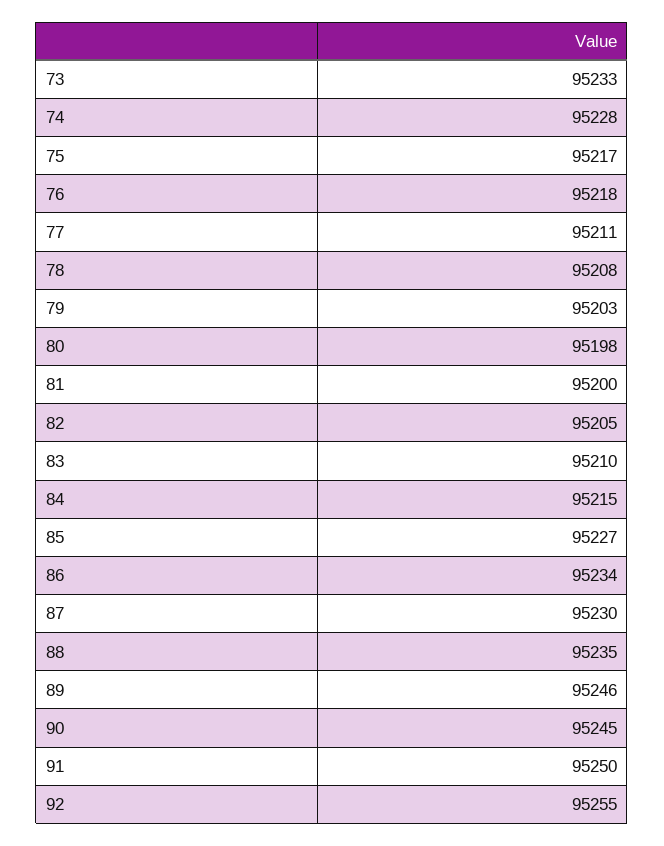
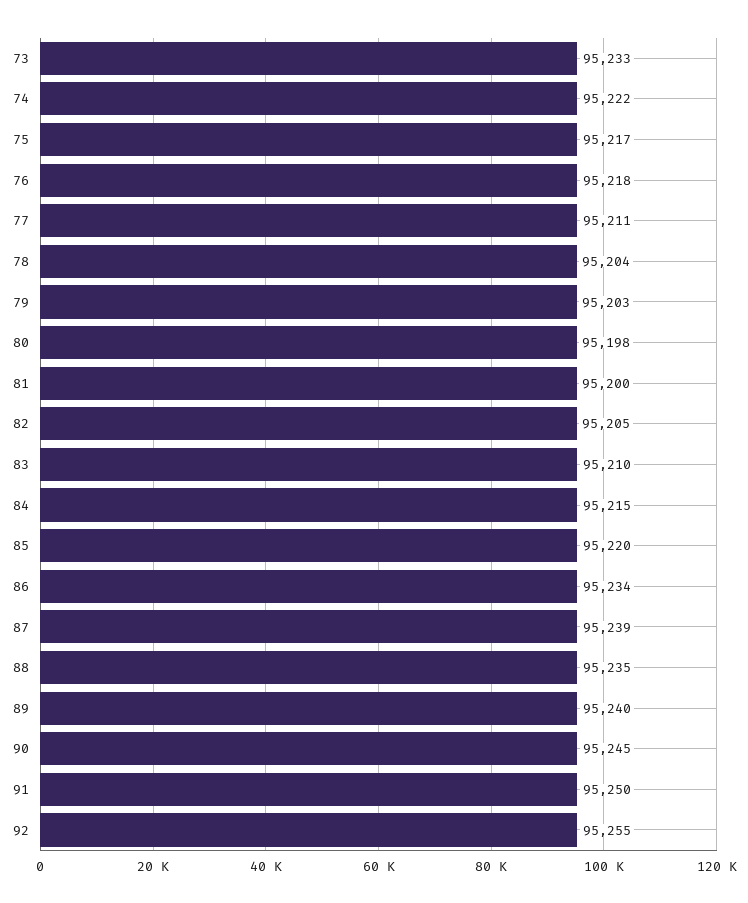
74: 95228 -> 95222
78: 95208 -> 95204
85: 95227 -> 95220
87: 95230 -> 95239
89: 95246 -> 95240

